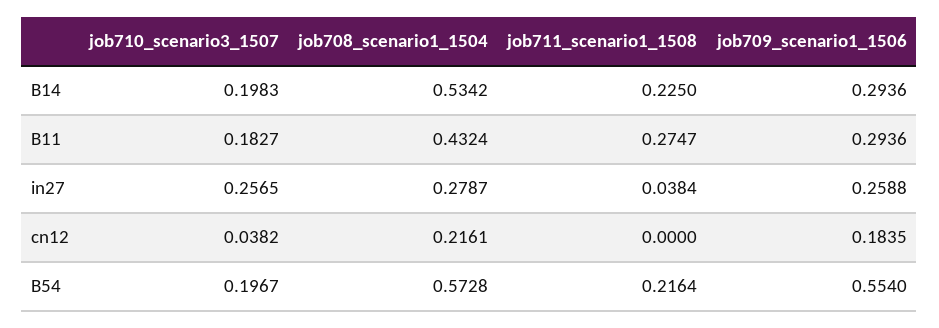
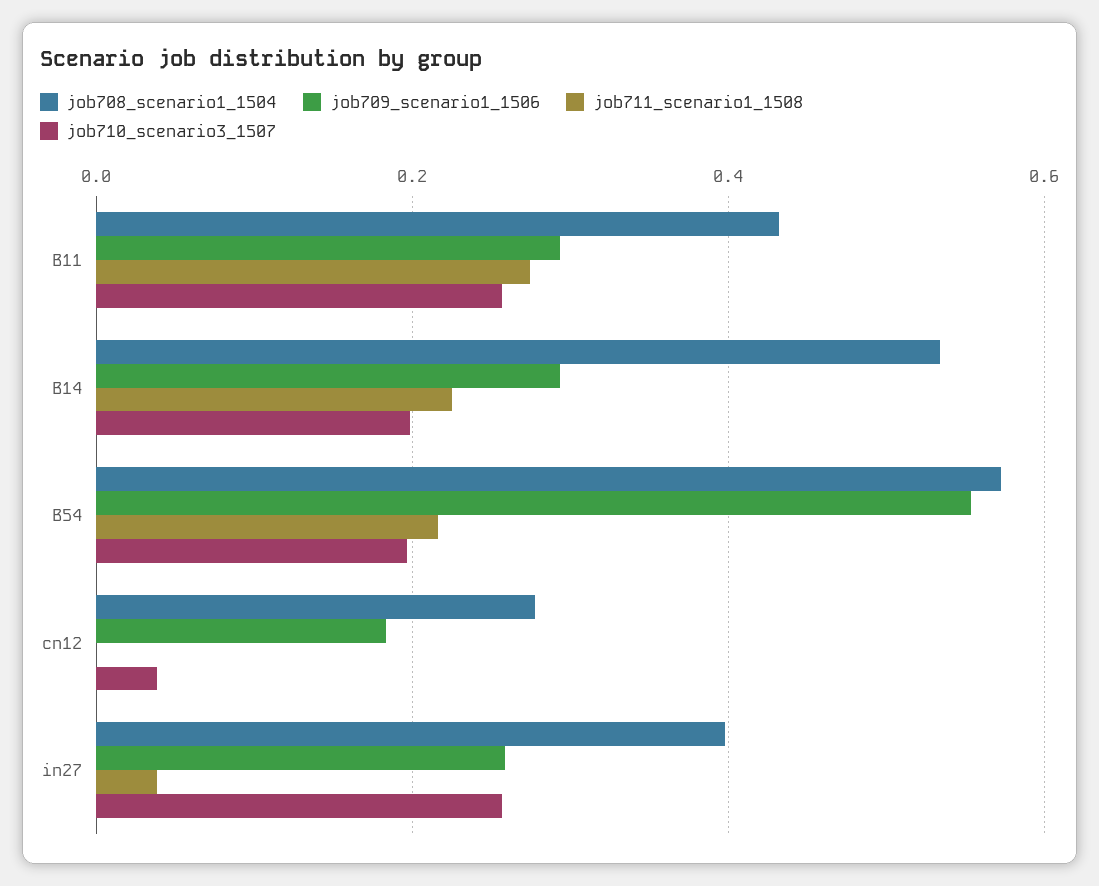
job710_scenario3_1507, B11: 0.1827 -> 0.26
job708_scenario1_1504, in27: 0.2787 -> 0.4
job708_scenario1_1504, cn12: 0.2161 -> 0.28

